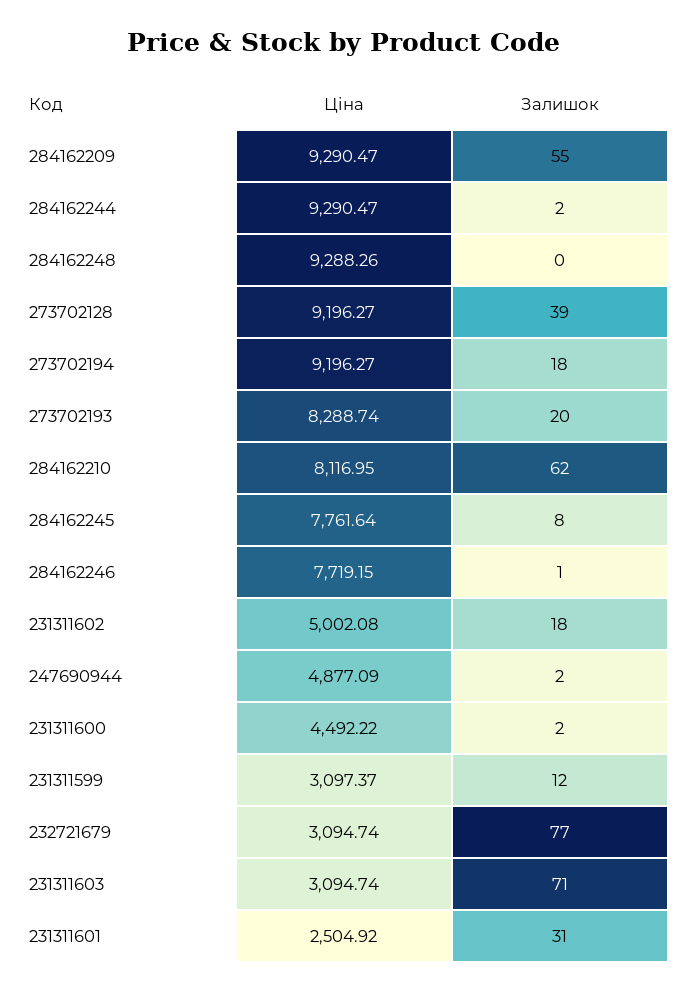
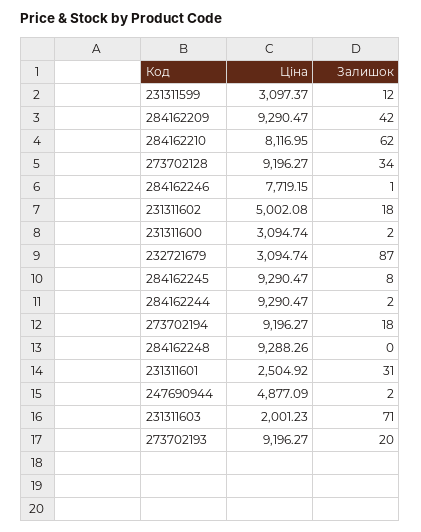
Залишок, 284162209: 55 -> 42
Залишок, 273702128: 39 -> 34
Ціна, 273702193: 8288.74 -> 9196.27
Ціна, 284162245: 7761.64 -> 9290.47
Ціна, 231311600: 4492.22 -> 3094.74
Залишок, 232721679: 77 -> 87
Ціна, 231311603: 3094.74 -> 2001.23

